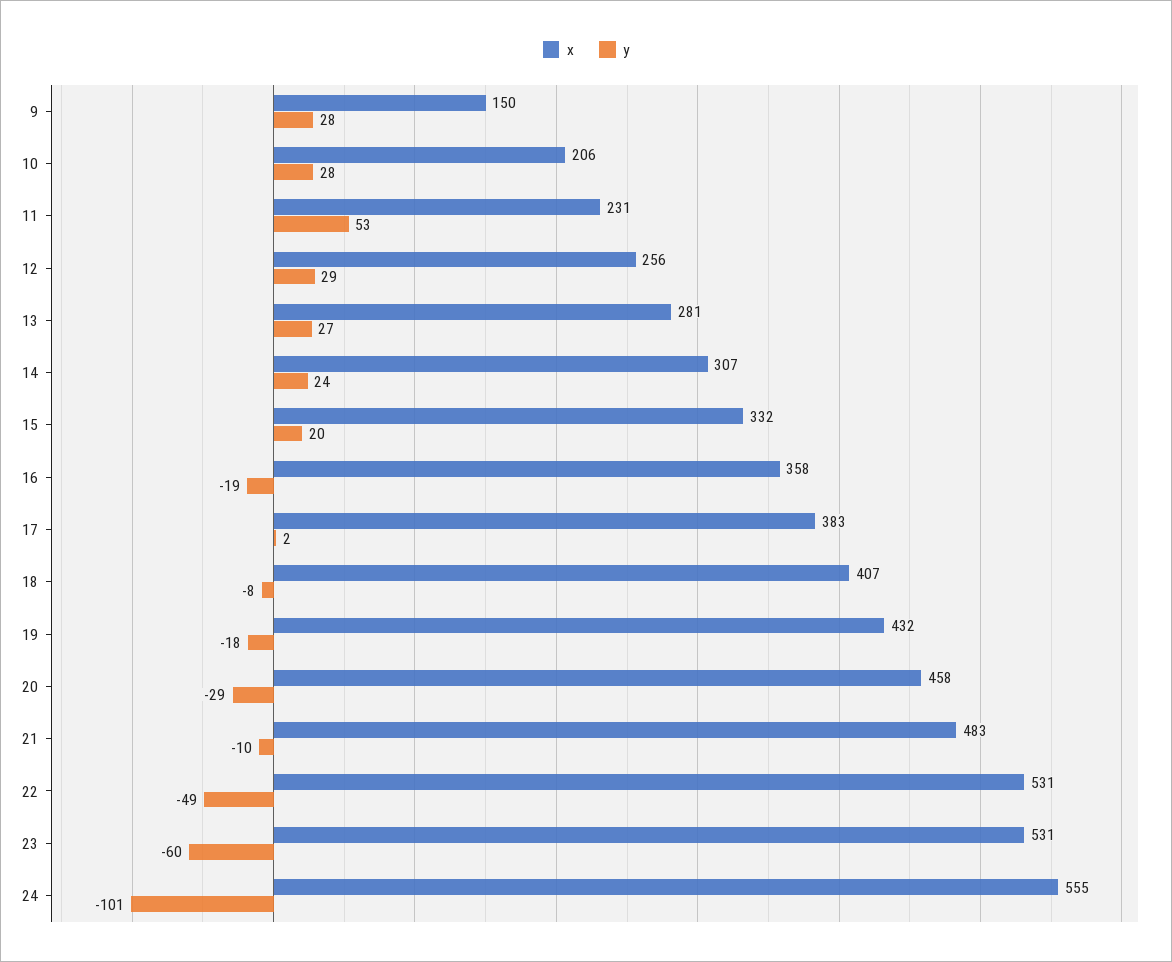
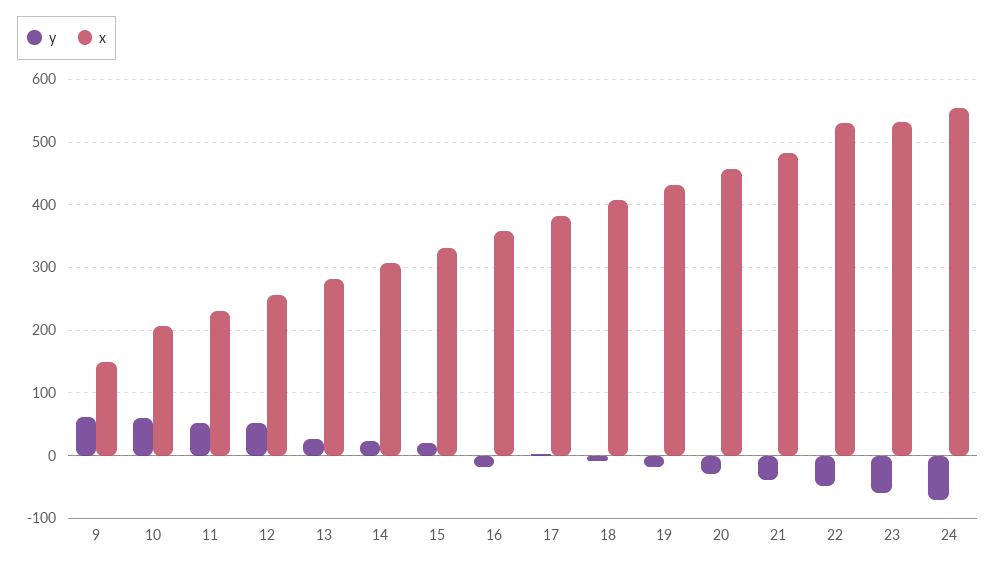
y, 9: 28 -> 60
y, 10: 28 -> 60
y, 12: 29 -> 50
y, 21: -10 -> -40
y, 24: -101 -> -70

